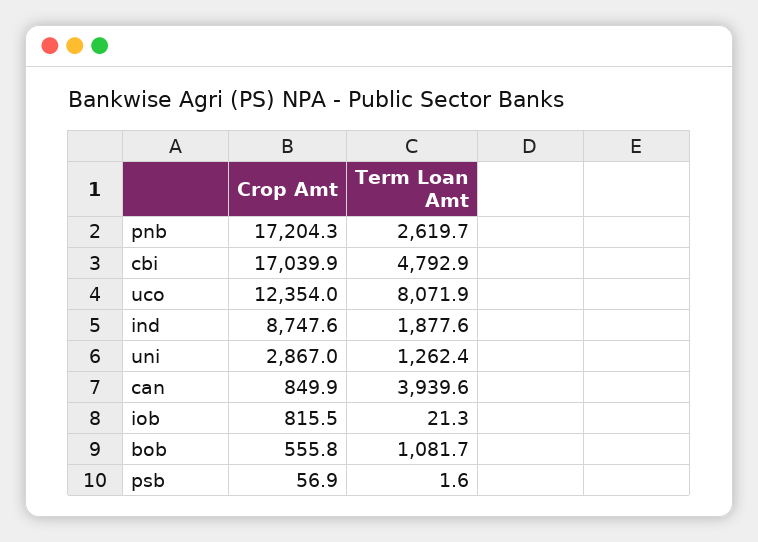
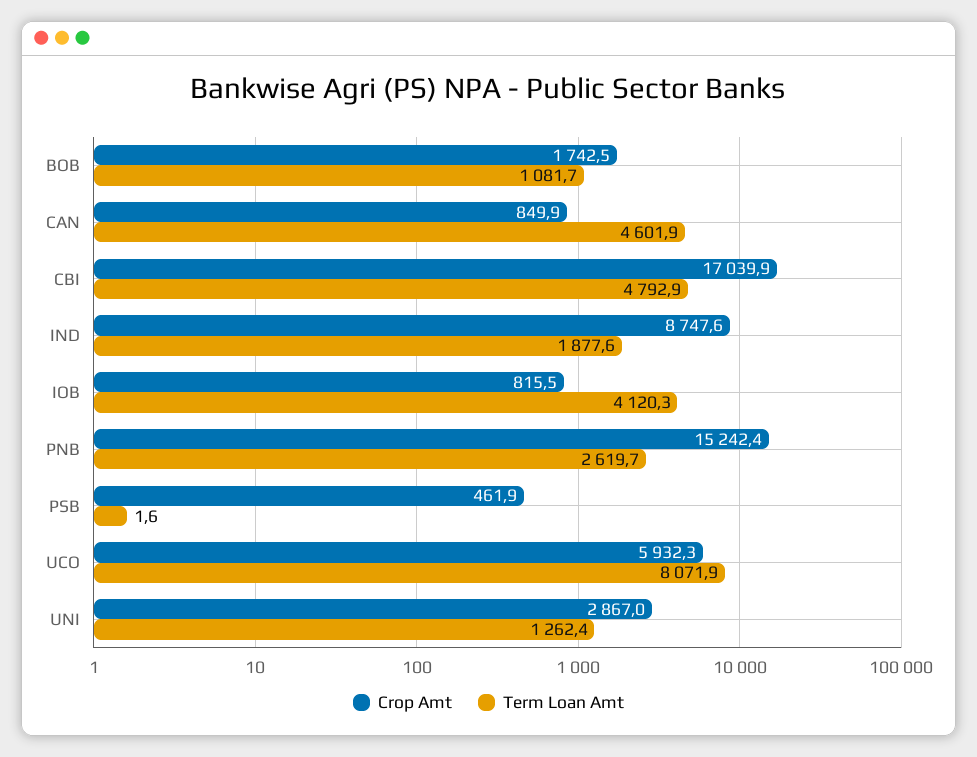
Crop Amt, pnb: 17204.3 -> 15242.4
Crop Amt, uco: 12354 -> 5932.3
Term Loan Amt, can: 3939.6 -> 4601.9
Term Loan Amt, iob: 21.3 -> 4120.3
Crop Amt, bob: 555.8 -> 1742.5
Crop Amt, psb: 56.9 -> 461.9

